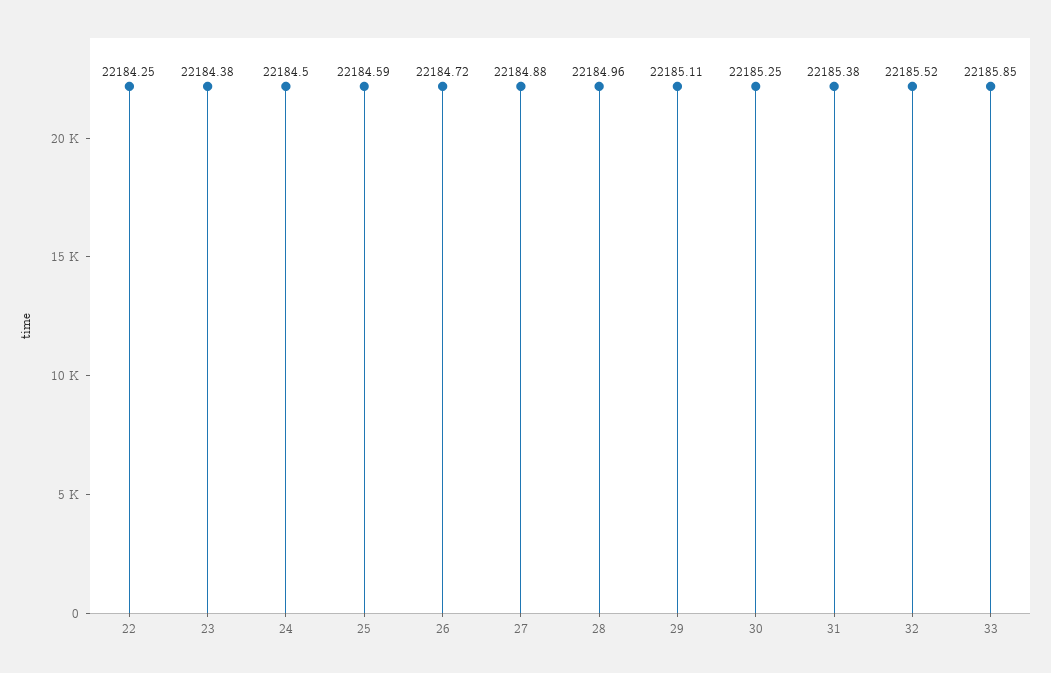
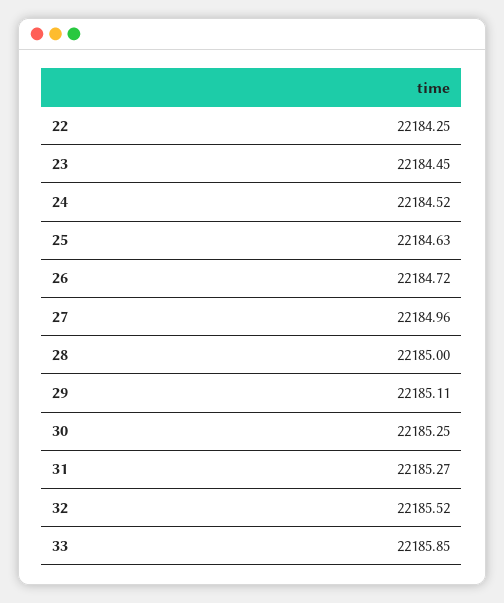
23: 22184.38 -> 22184.45
24: 22184.5 -> 22184.52
25: 22184.59 -> 22184.63
27: 22184.88 -> 22184.96
28: 22184.96 -> 22185
31: 22185.38 -> 22185.27

